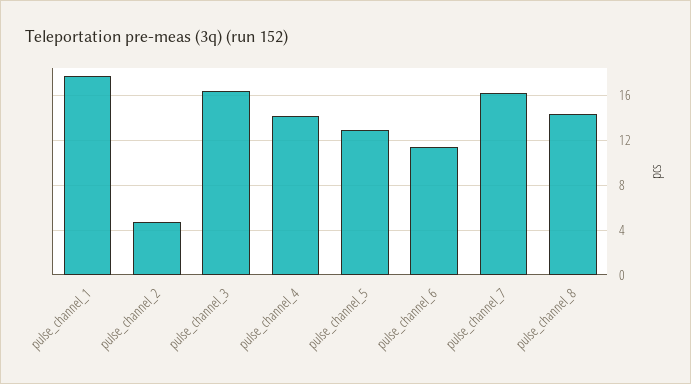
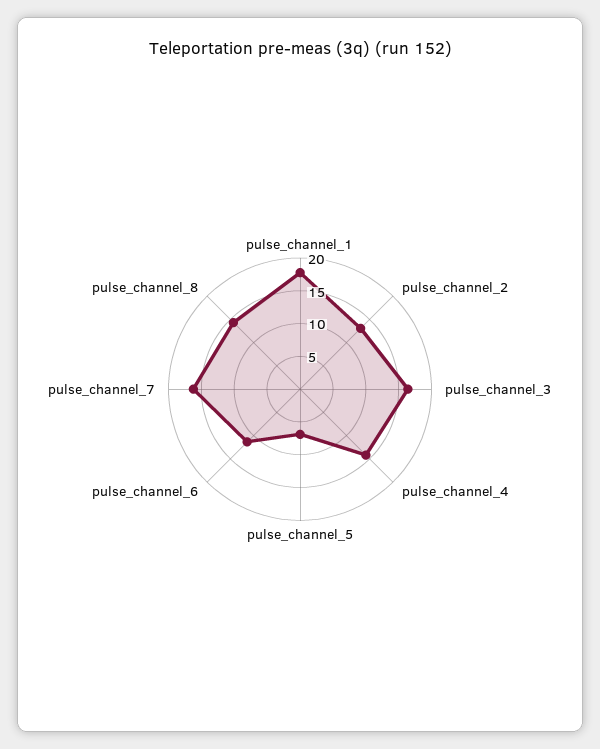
pulse_channel_2: 5 -> 12.5
pulse_channel_5: 13 -> 7.5

